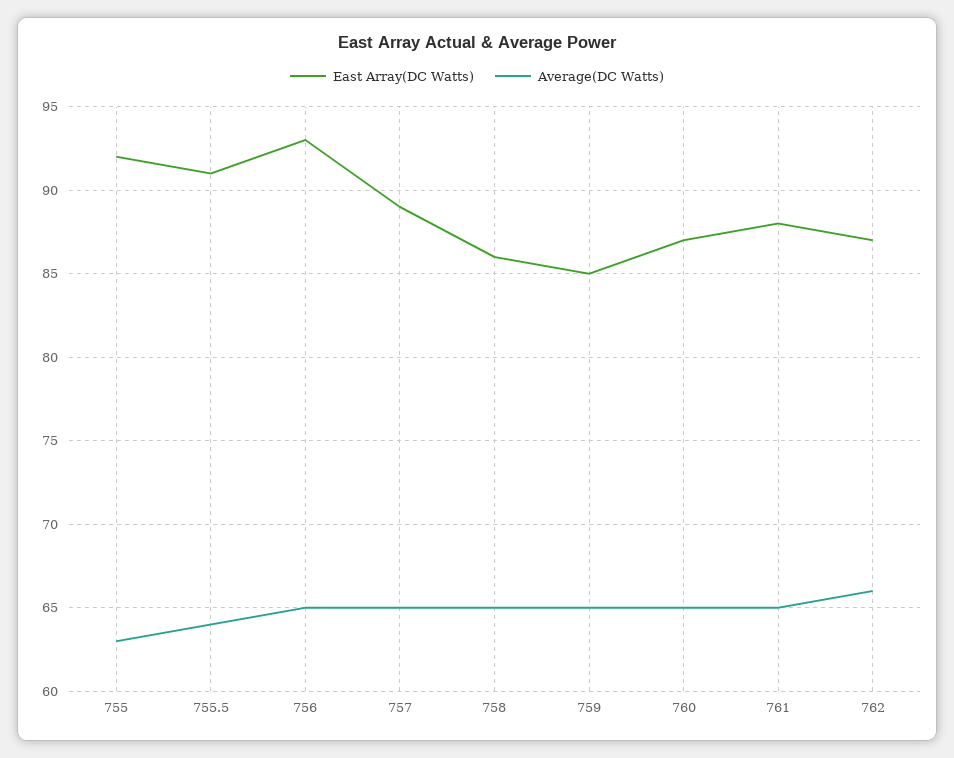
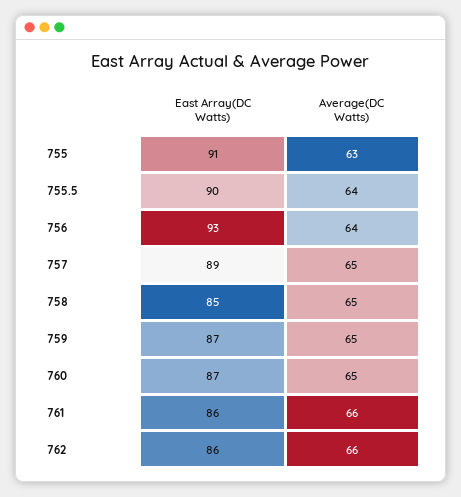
East Array(DC Watts), 755: 92 -> 91
East Array(DC Watts), 755.5: 91 -> 90
Average(DC Watts), 756: 65 -> 64
East Array(DC Watts), 758: 86 -> 85
East Array(DC Watts), 759: 85 -> 87
East Array(DC Watts), 761: 88 -> 86
Average(DC Watts), 761: 65 -> 66
East Array(DC Watts), 762: 87 -> 86

